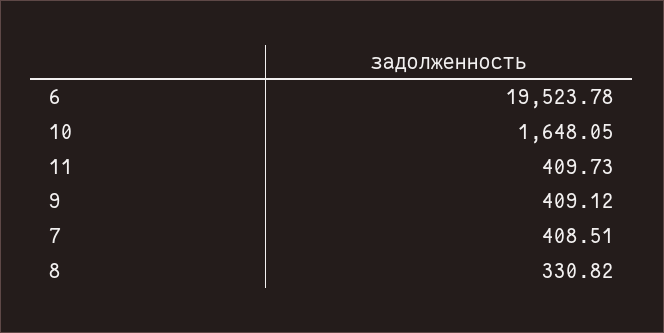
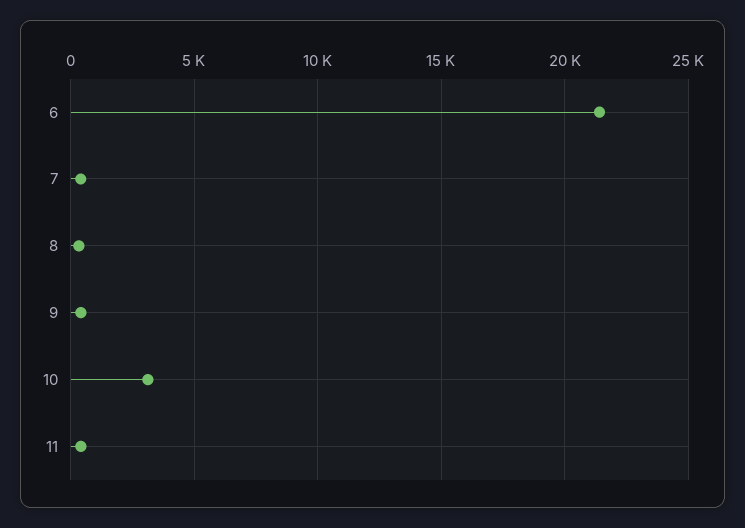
6: 19523.78 -> 21500
10: 1648.05 -> 3000

